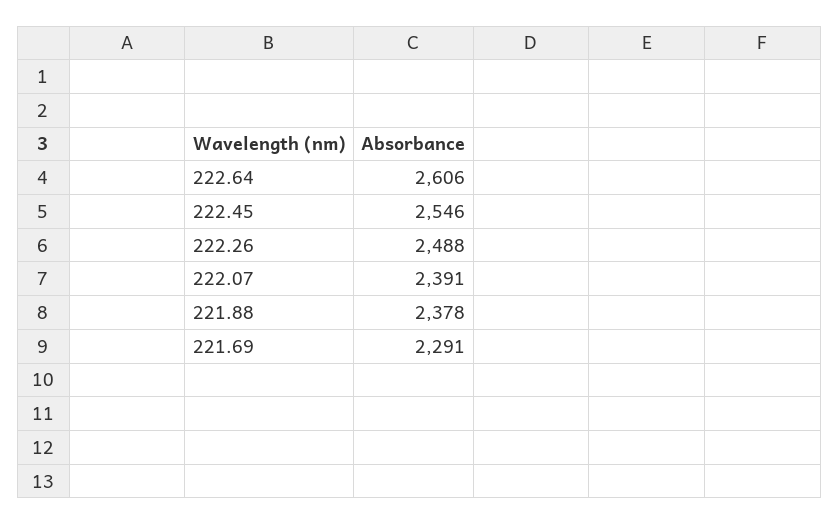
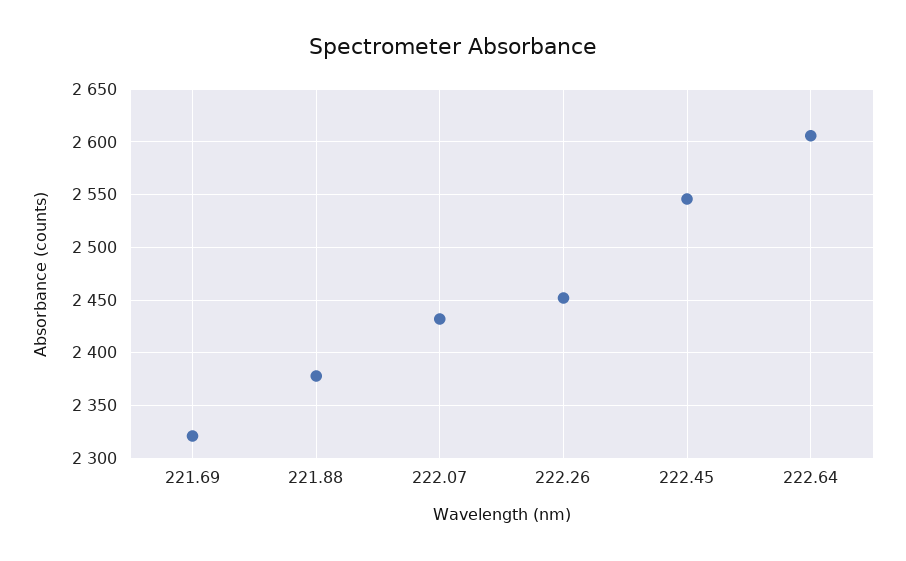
222.26: 2488 -> 2450
222.07: 2391 -> 2430
221.69: 2291 -> 2320

